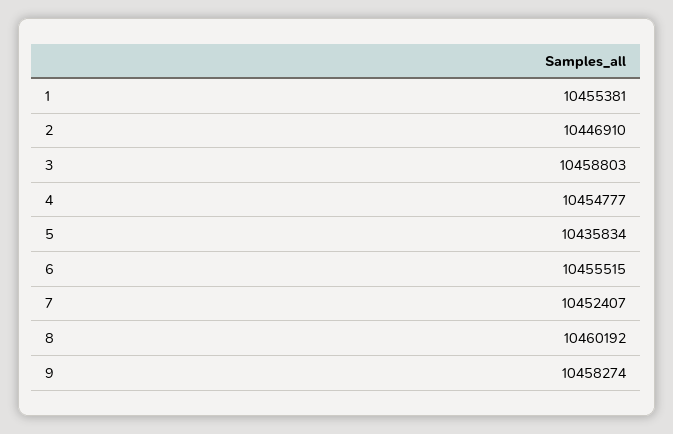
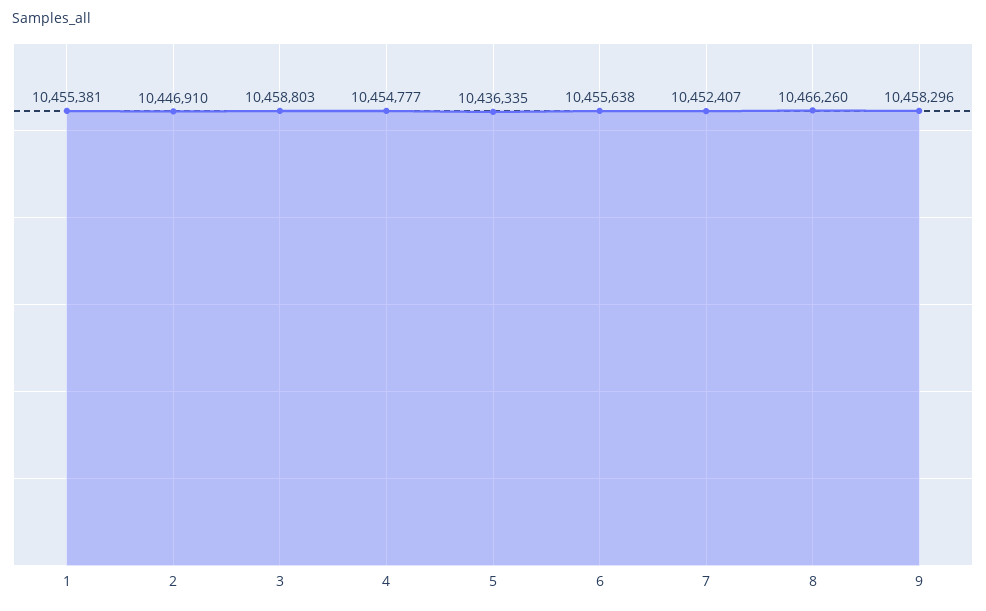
5: 10435834 -> 10436335
6: 10455515 -> 10455638
8: 10460192 -> 10466260
9: 10458274 -> 10458296

